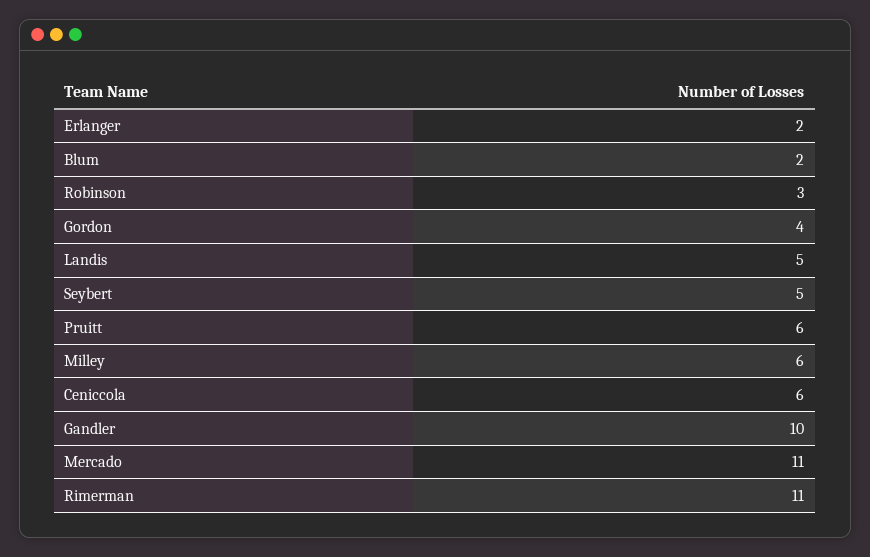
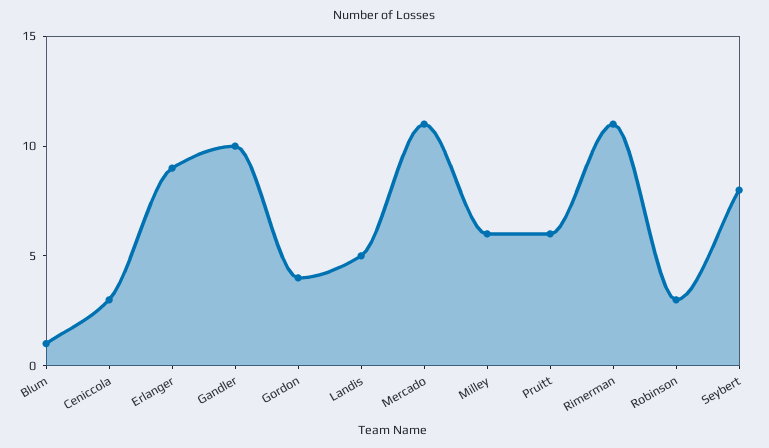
Erlanger: 2 -> 9
Blum: 2 -> 1
Seybert: 5 -> 8
Ceniccola: 6 -> 3

